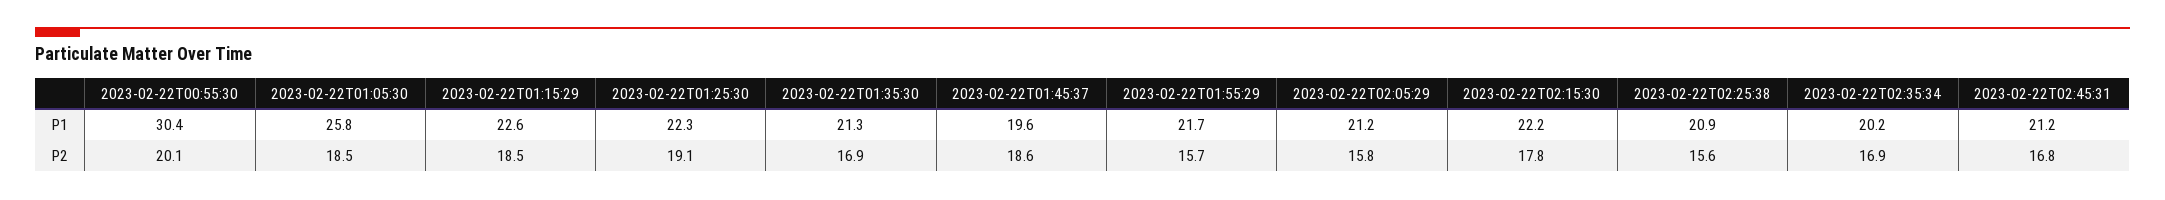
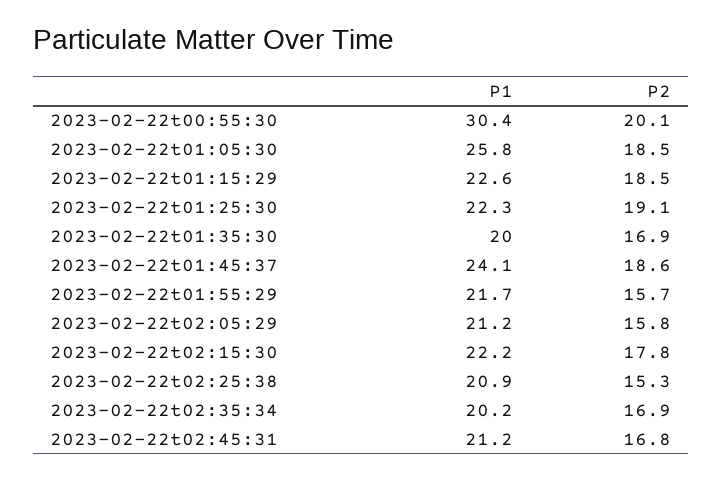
2023-02-22T01:35:30, P1: 21.3 -> 20
2023-02-22T01:45:37, P1: 19.6 -> 24.1
2023-02-22T02:25:38, P2: 15.6 -> 15.3

